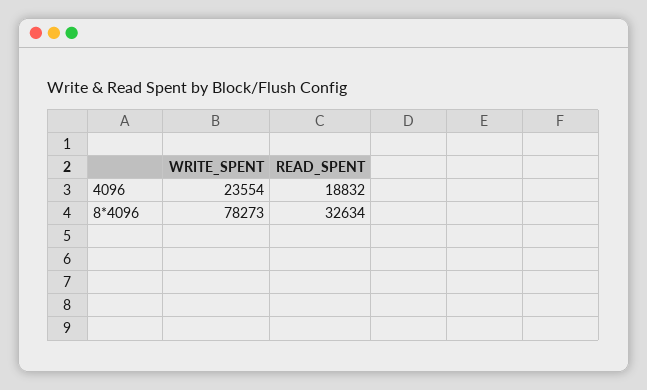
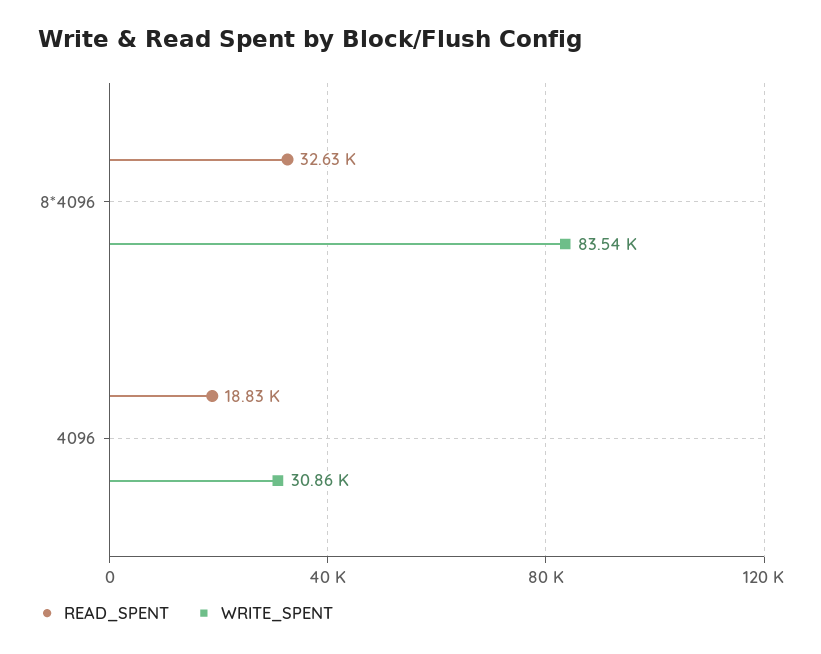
WRITE_SPENT, 4096: 23554 -> 30860
WRITE_SPENT, 8*4096: 78273 -> 83540

